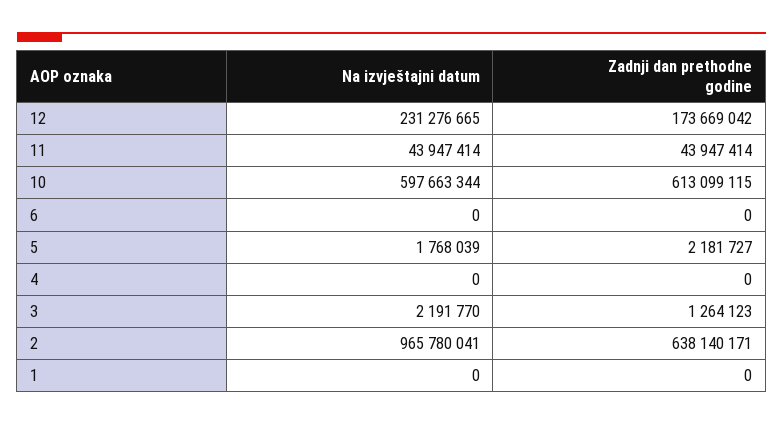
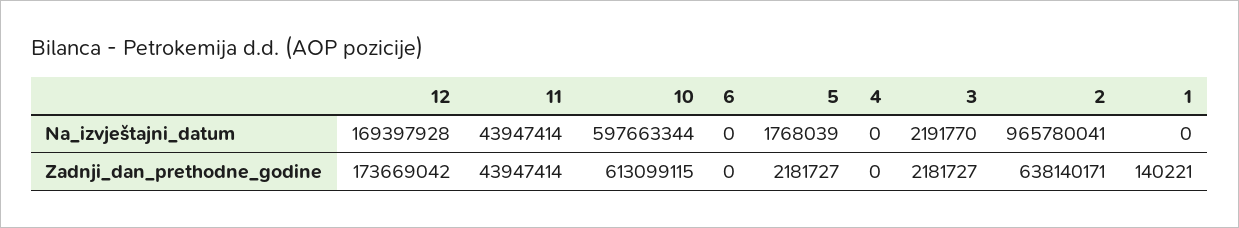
Na izvještajni datum, 12: 231276665 -> 169397928
Zadnji dan prethodne godine, 3: 1264123 -> 2181727
Zadnji dan prethodne godine, 1: 0 -> 140221

